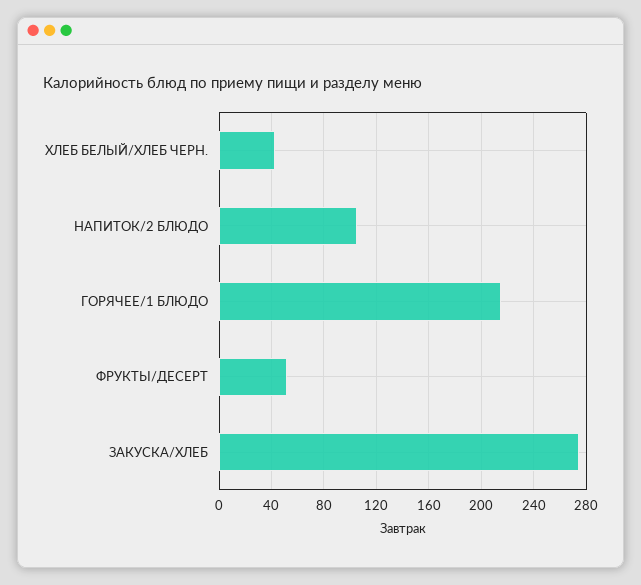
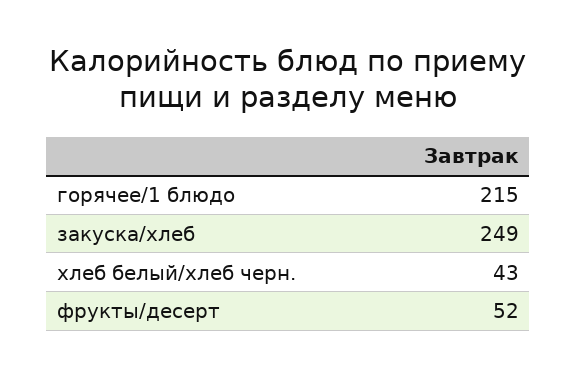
НАПИТОК/2 БЛЮДО: 105 -> none
ЗАКУСКА/ХЛЕБ: 275 -> 249

